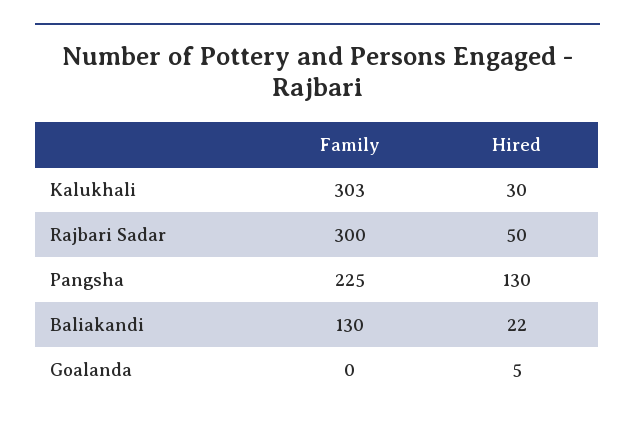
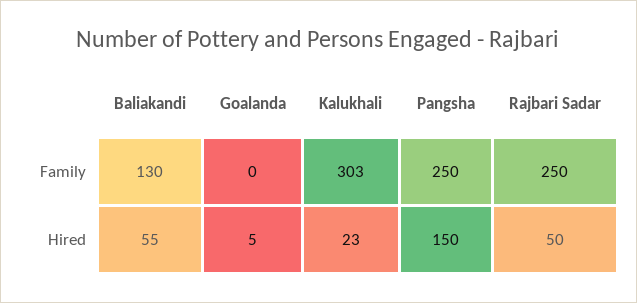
Hired, Kalukhali: 30 -> 23
Family, Rajbari Sadar: 300 -> 250
Family, Pangsha: 225 -> 250
Hired, Pangsha: 130 -> 150
Hired, Baliakandi: 22 -> 55

